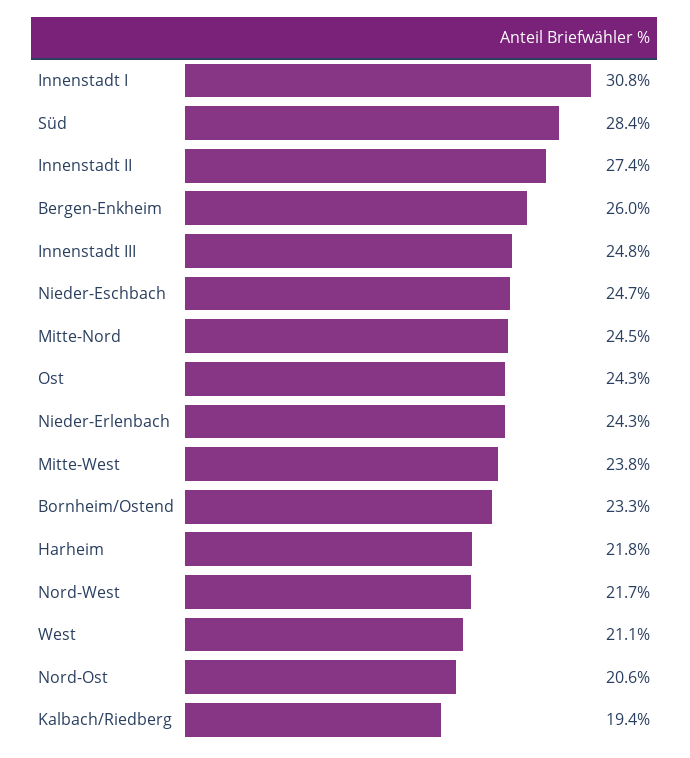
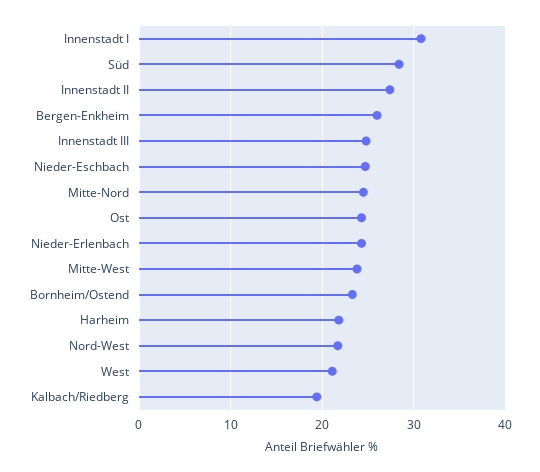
Nord-Ost: 20.6 -> none

